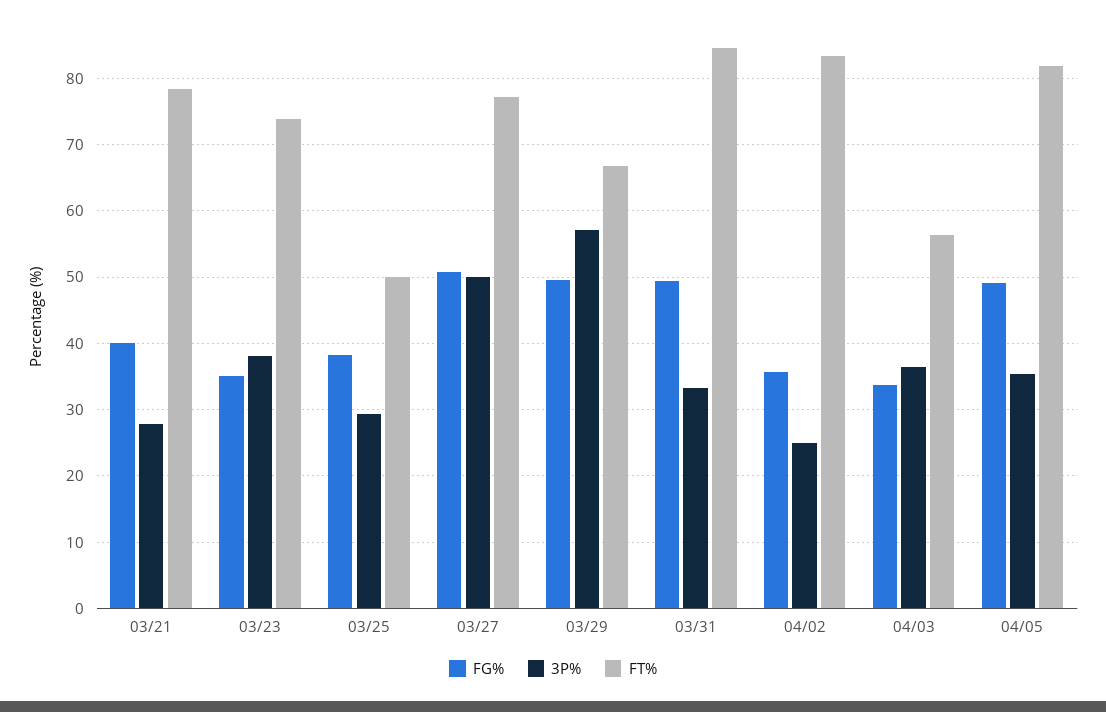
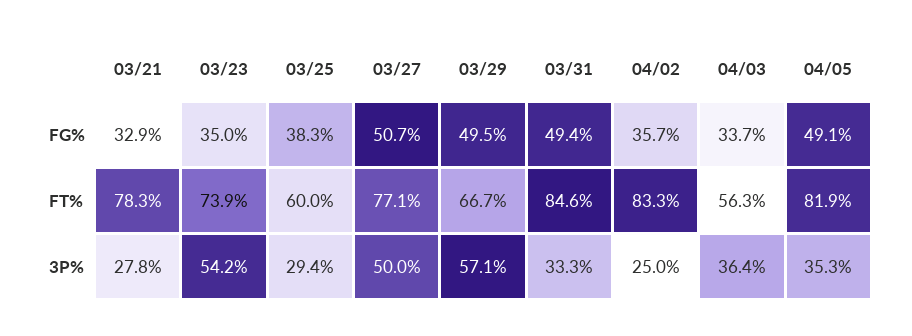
FG%, 03/21: 40 -> 32.9
3P%, 03/23: 38 -> 54.2
FT%, 03/25: 50 -> 60

